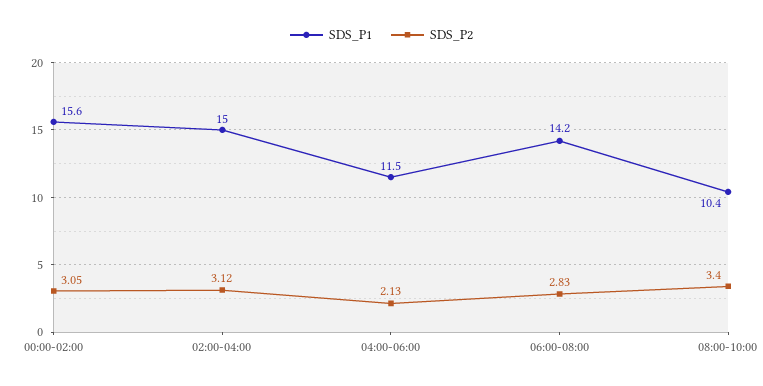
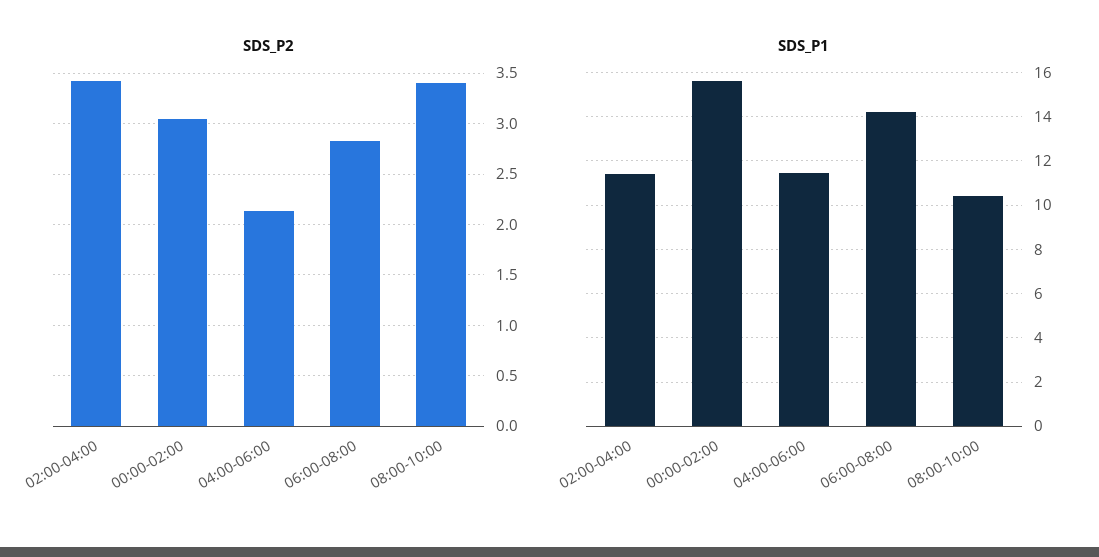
SDS_P1, 02:00-04:00: 15 -> 11.5
SDS_P2, 02:00-04:00: 3.12 -> 3.4

